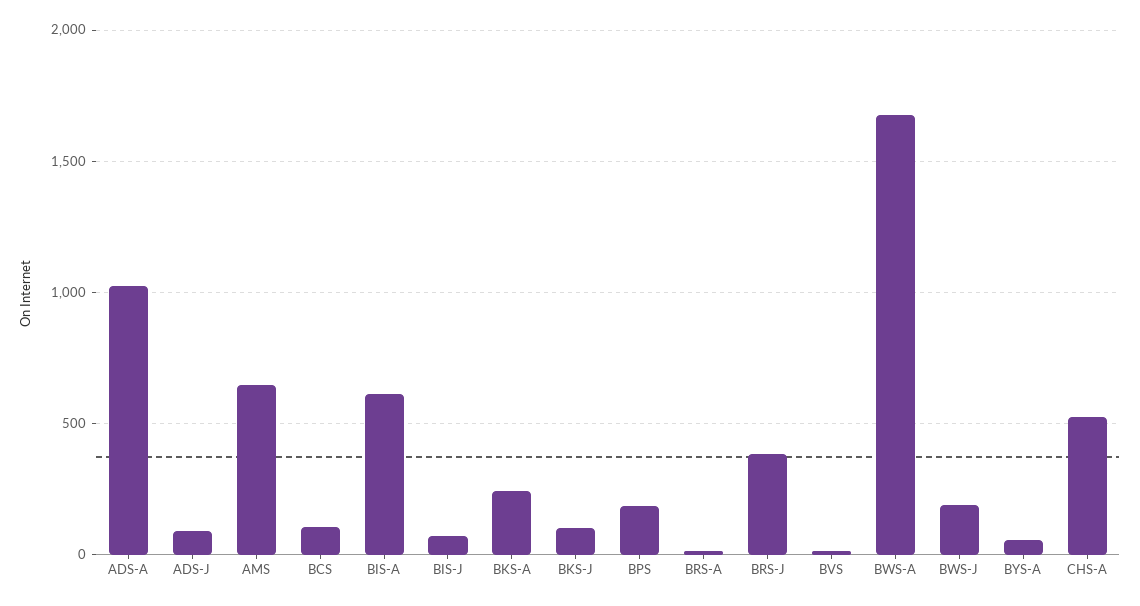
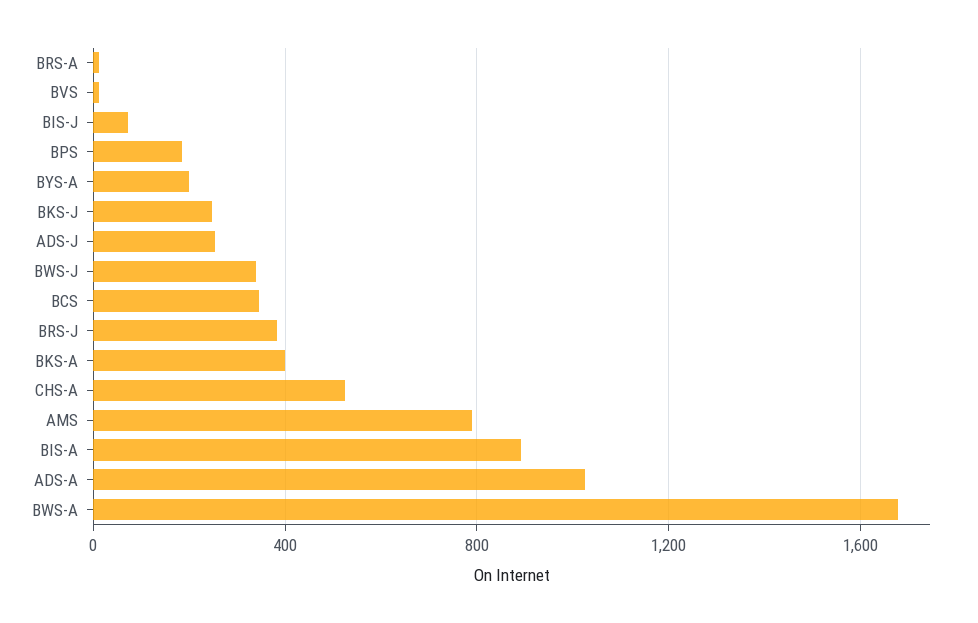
ADS-J: 100 -> 250
AMS: 650 -> 800
BCS: 100 -> 350
BIS-A: 600 -> 900
BKS-A: 250 -> 400
BKS-J: 100 -> 250
BWS-J: 200 -> 350
BYS-A: 50 -> 200

